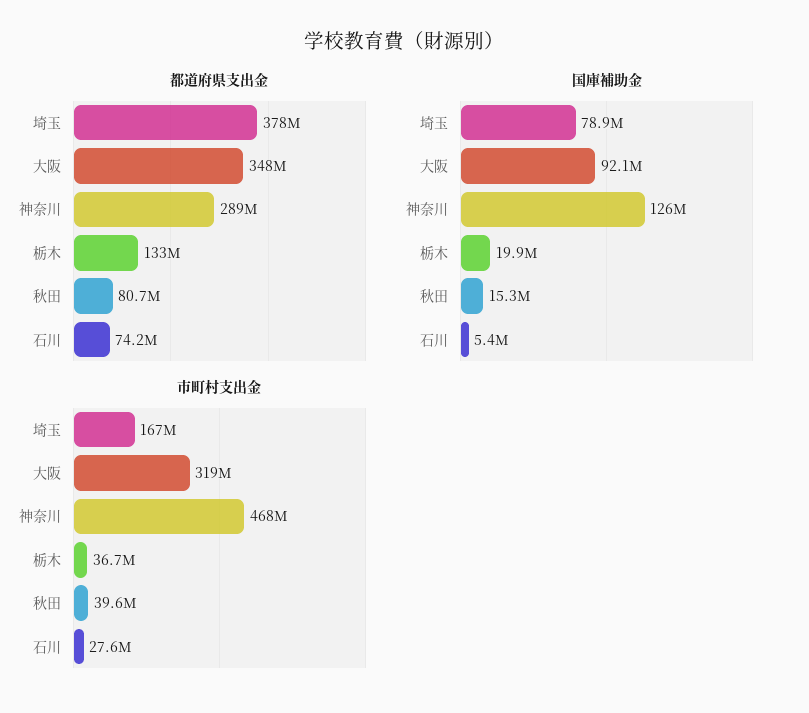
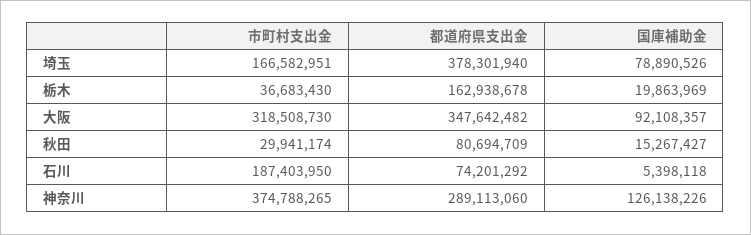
都道府県支出金, 栃木: 133000000 -> 162938678
市町村支出金, 神奈川: 468000000 -> 374788265
市町村支出金, 秋田: 39600000 -> 29941174
市町村支出金, 石川: 27600000 -> 187403950

